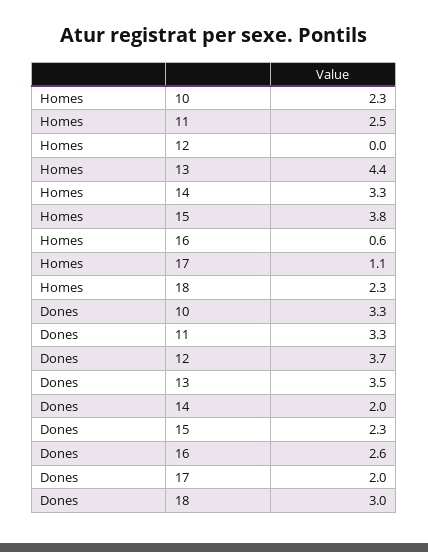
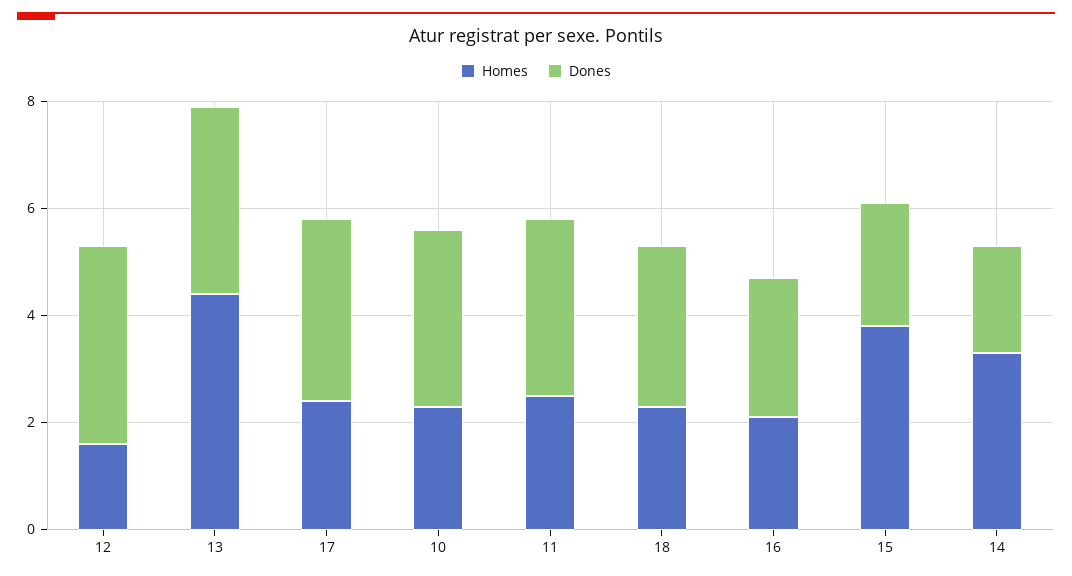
Homes, 12: 0 -> 1.5
Homes, 16: 0.6 -> 2
Homes, 17: 1.1 -> 2.5
Dones, 17: 2 -> 3.5

